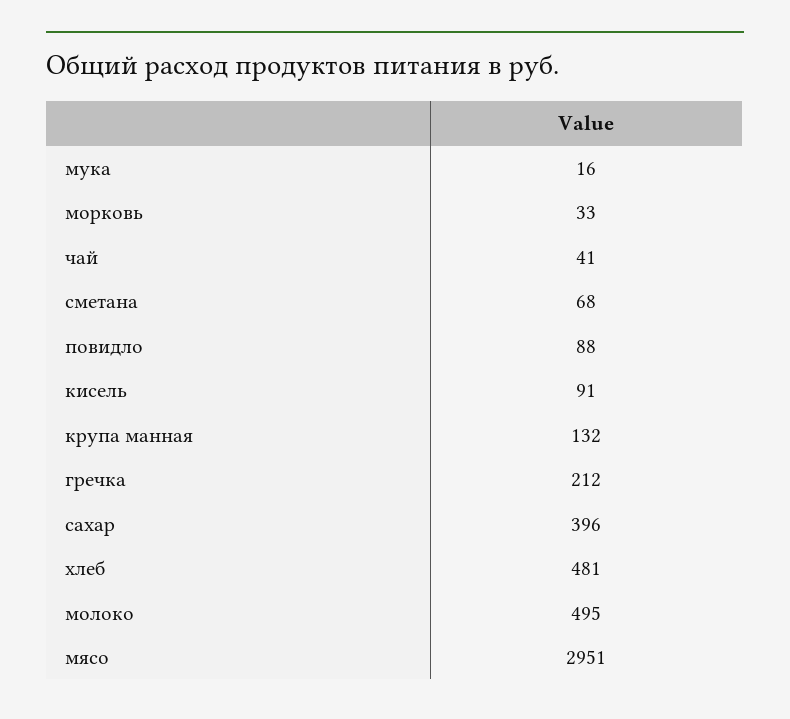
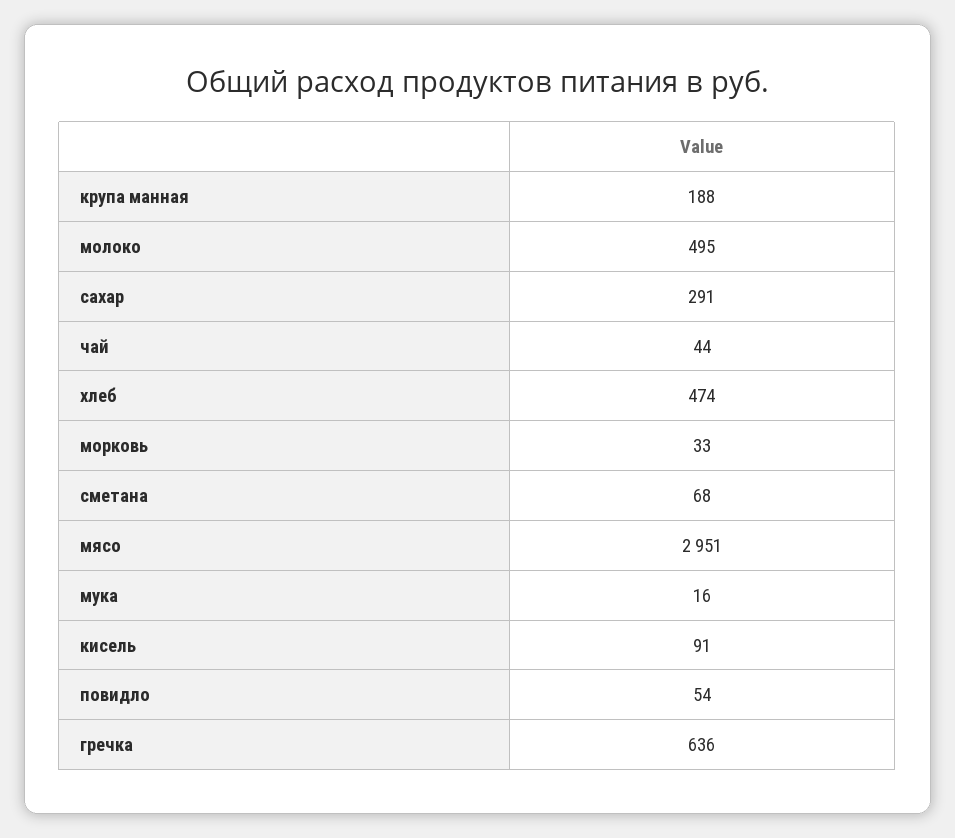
чай: 41 -> 44
повидло: 88 -> 54
крупа манная: 132 -> 188
гречка: 212 -> 636
сахар: 396 -> 291
хлеб: 481 -> 474

